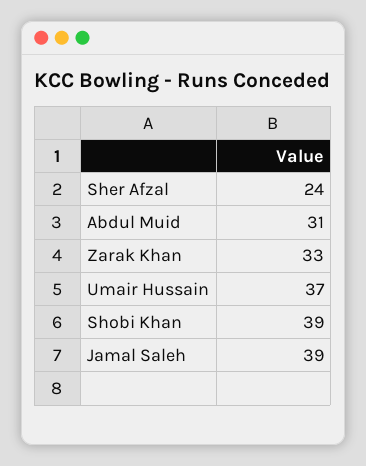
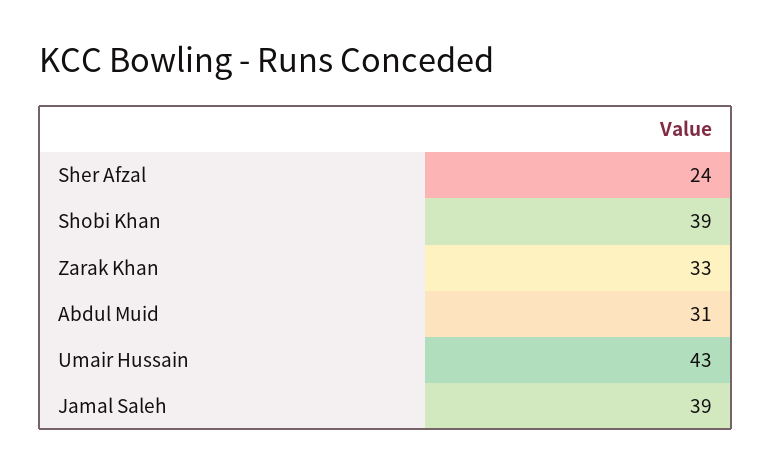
Umair Hussain: 37 -> 43

